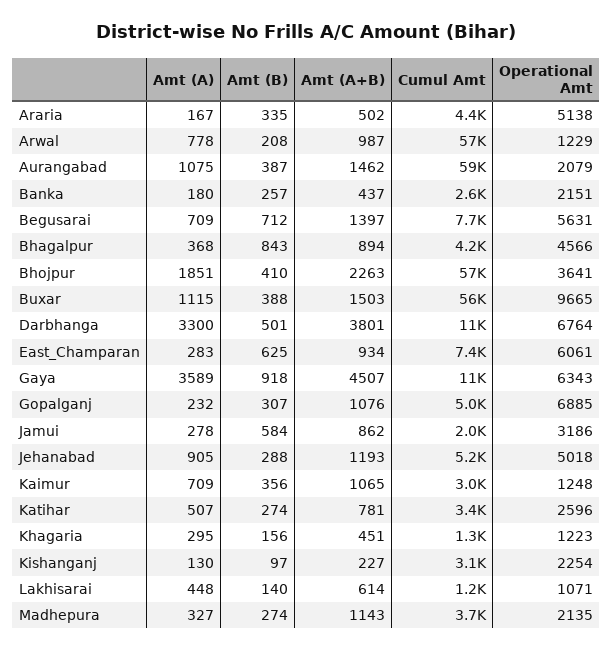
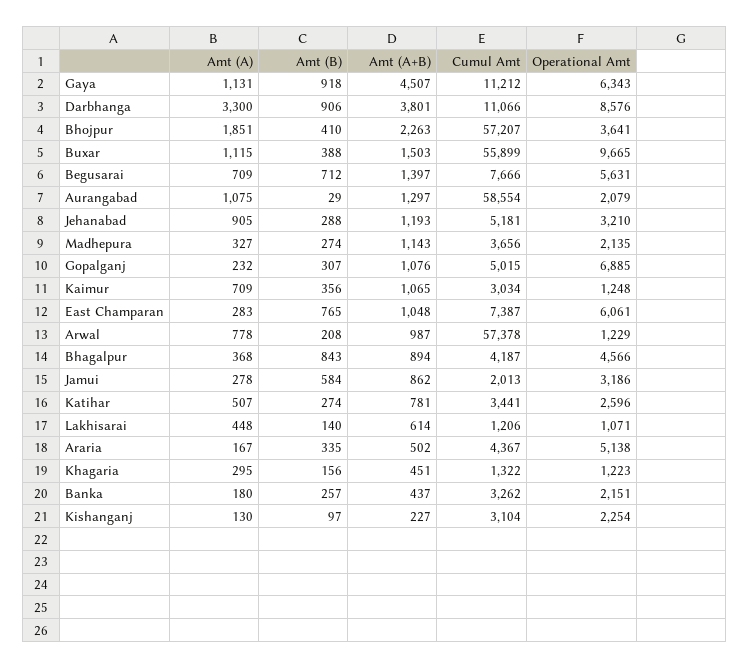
Amt (B), Aurangabad: 387 -> 29
Amt (A+B), Aurangabad: 1462 -> 1297
Cumul Amt, Banka: 2600 -> 3262
Amt (B), Darbhanga: 501 -> 906
Operational Amt, Darbhanga: 6764 -> 8576
Amt (B), East_Champaran: 625 -> 765
Amt (A+B), East_Champaran: 934 -> 1048
Amt (A), Gaya: 3589 -> 1131
Operational Amt, Jehanabad: 5018 -> 3210

